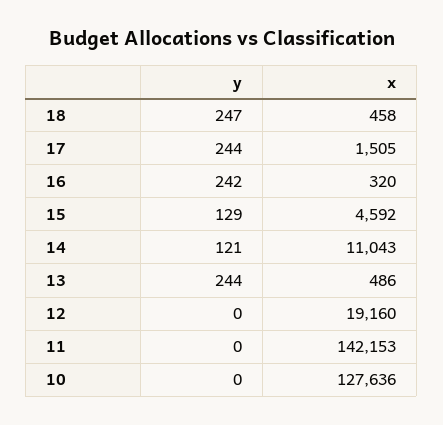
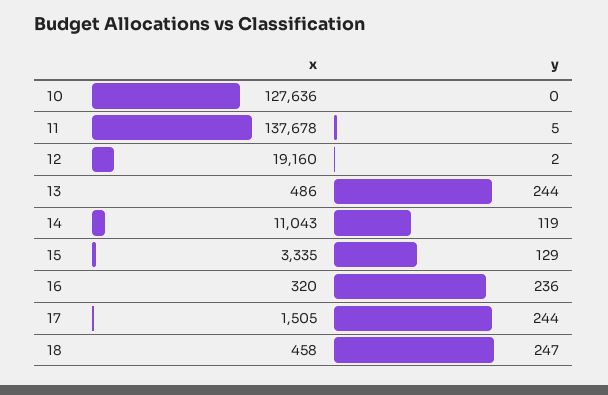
y, 16: 242 -> 236
x, 15: 4592 -> 3335
y, 14: 121 -> 119
y, 12: 0 -> 2
y, 11: 0 -> 5
x, 11: 142153 -> 137678

